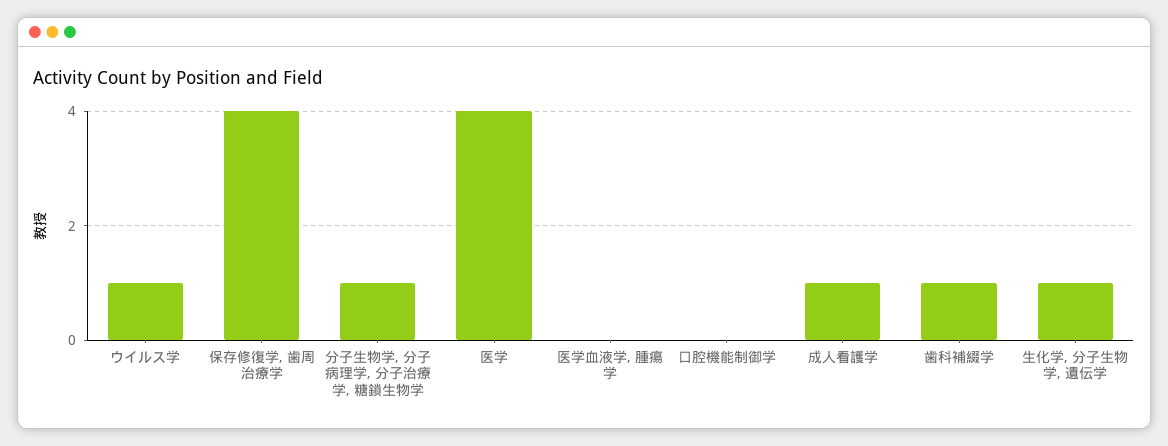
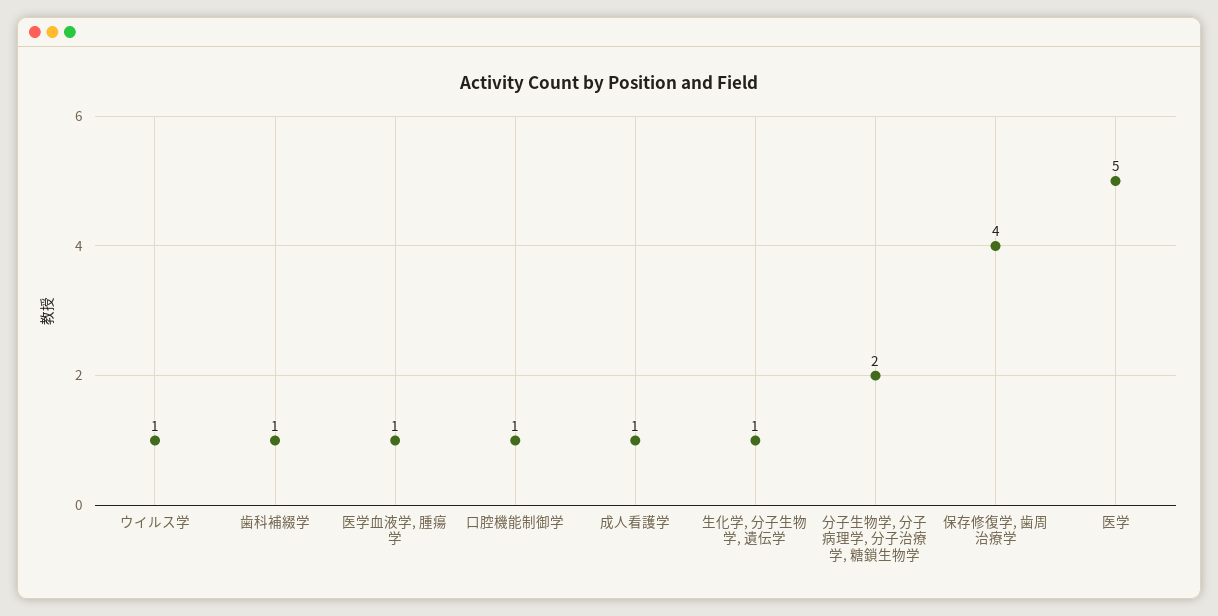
分子生物学, 分子病理学, 分子治療学, 糖鎖生物学: 1 -> 2
医学: 4 -> 5
医学血液学, 腫瘍学: 0 -> 1
口腔機能制御学: 0 -> 1

